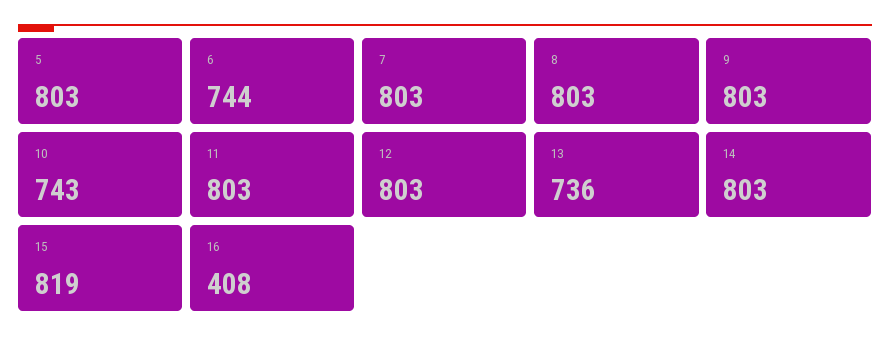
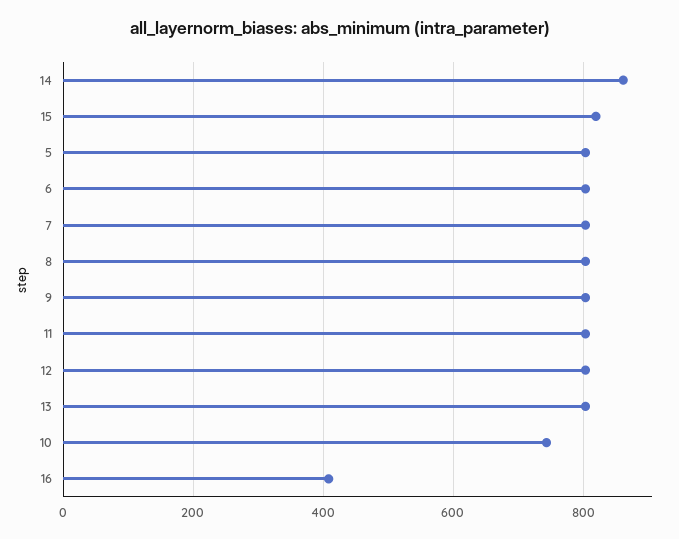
6: 744 -> 800
13: 736 -> 800
14: 803 -> 860

